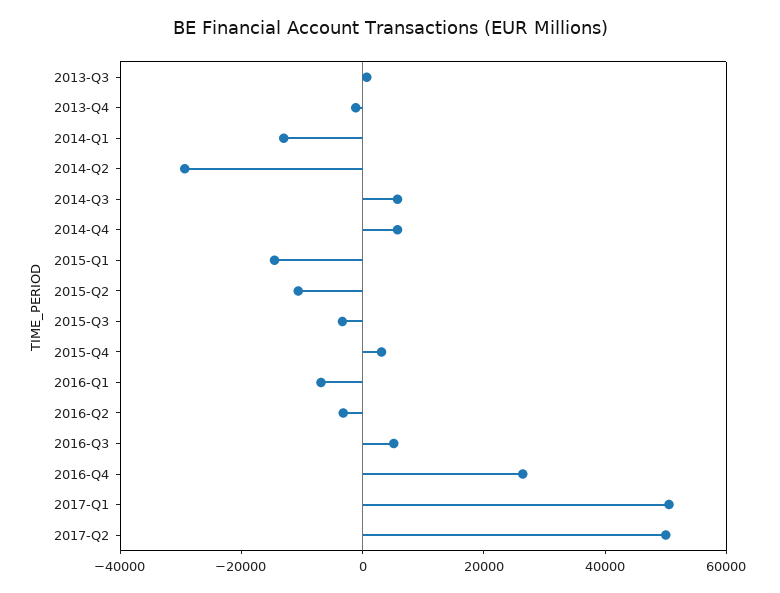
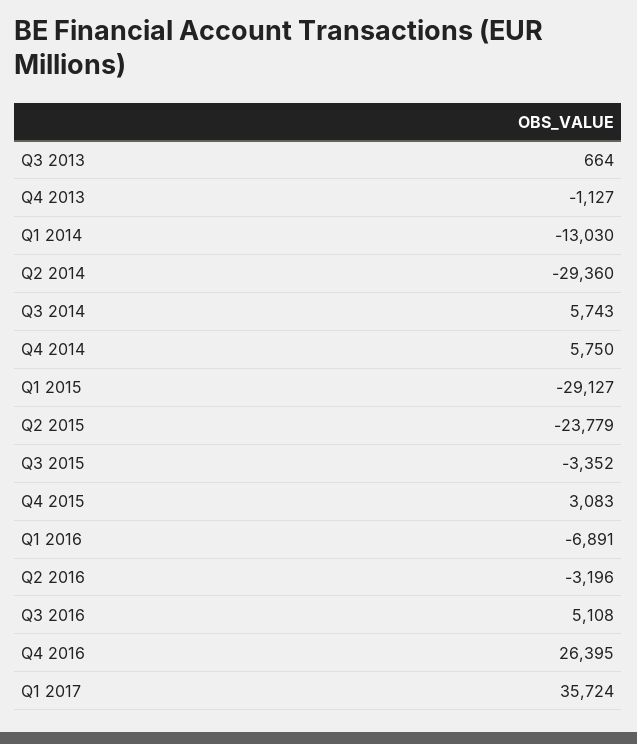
2015-Q1: -15000 -> -29127
2015-Q2: -10000 -> -23779
2017-Q1: 50000 -> 35724
2017-Q2: 50000 -> none

